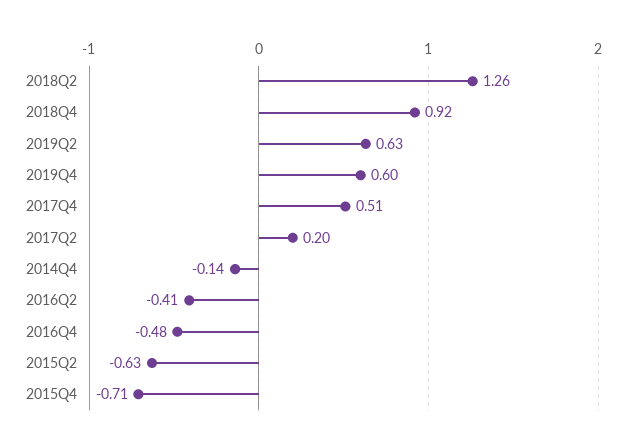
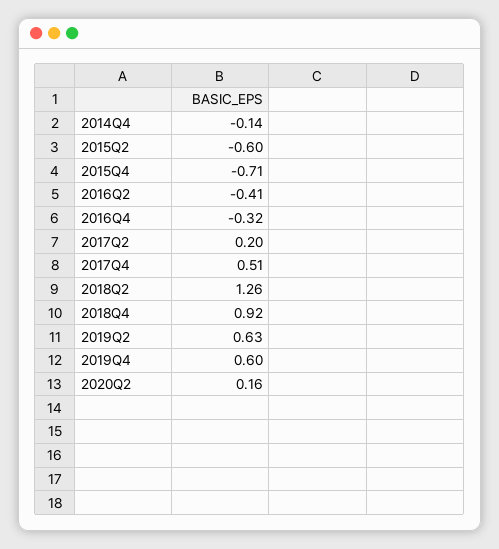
2016Q4: -0.48 -> -0.32
2015Q2: -0.63 -> -0.6
2020Q2: none -> 0.16

